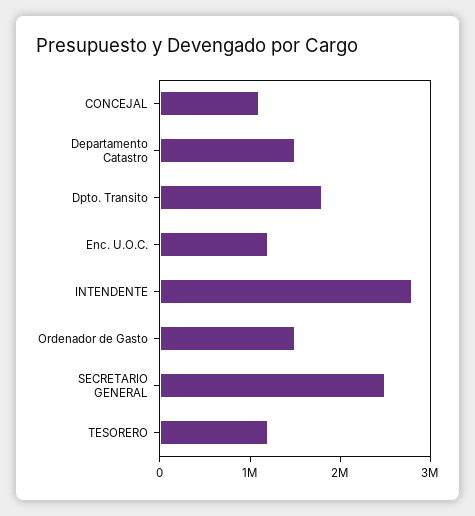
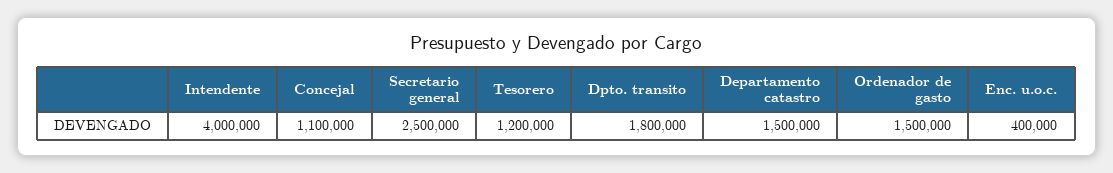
Enc. U.O.C.: 1200000 -> 400000
INTENDENTE: 2800000 -> 4000000

